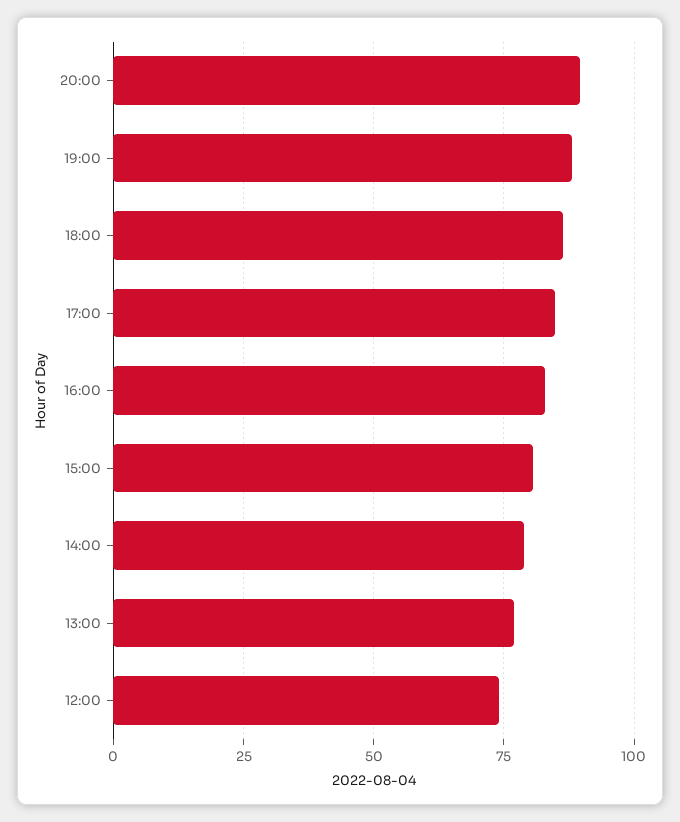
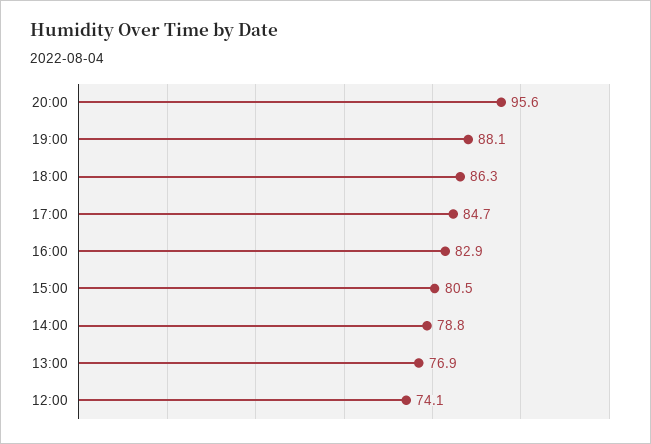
20:00: 90 -> 95.6

